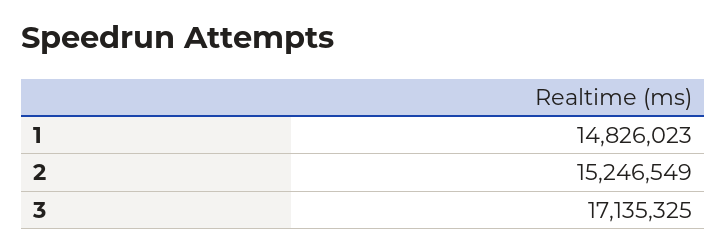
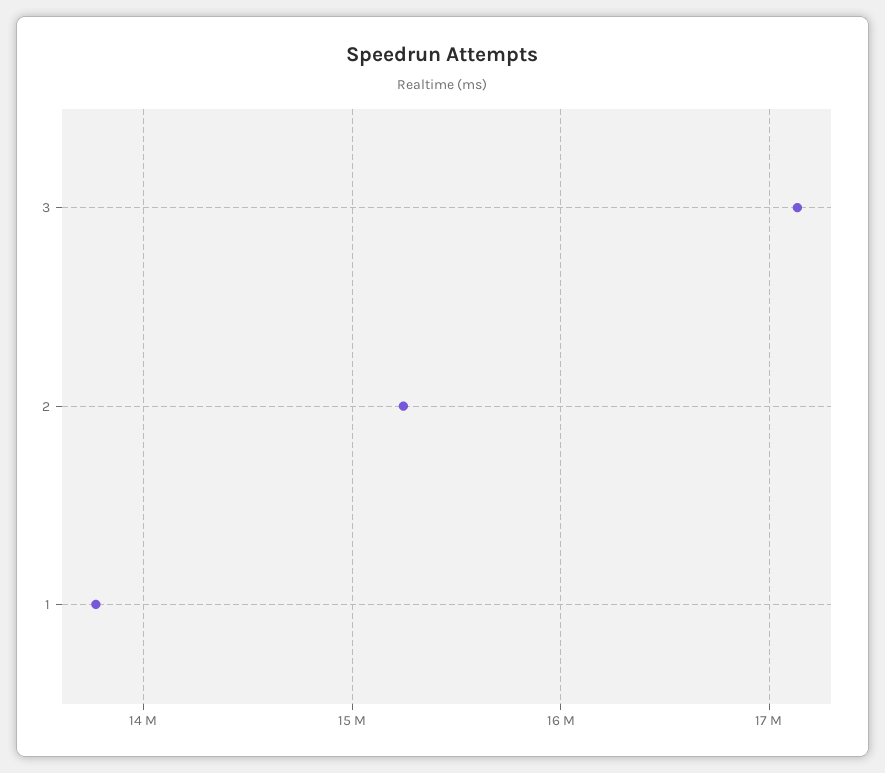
1: 14826023 -> 13800000

